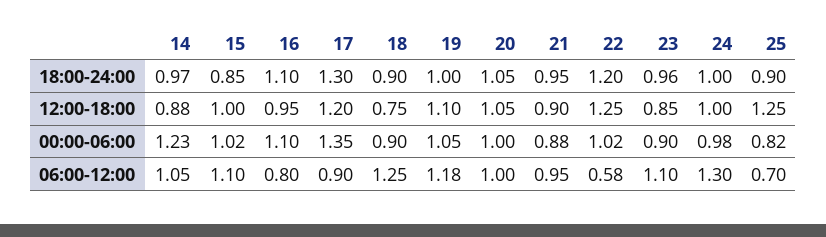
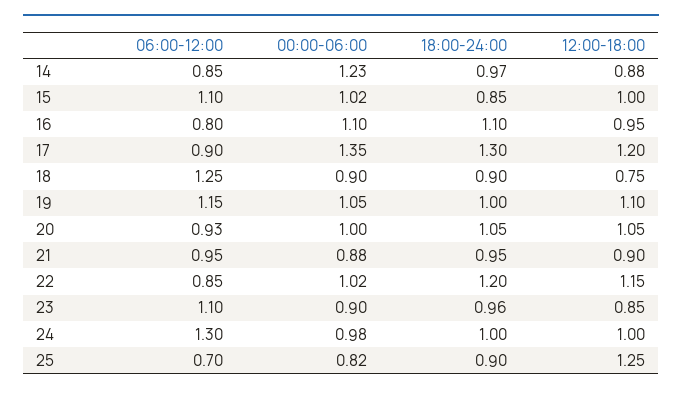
22, 12:00-18:00: 1.25 -> 1.15
14, 06:00-12:00: 1.05 -> 0.85
19, 06:00-12:00: 1.18 -> 1.15
20, 06:00-12:00: 1 -> 0.93
22, 06:00-12:00: 0.58 -> 0.85

